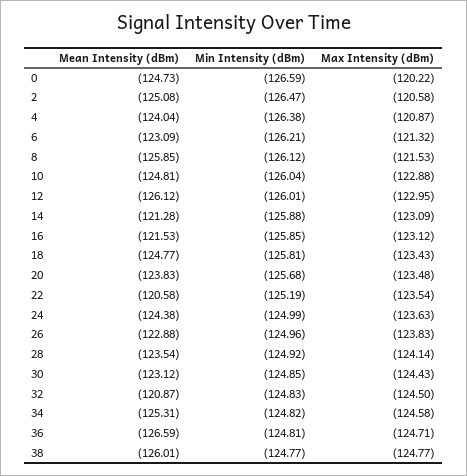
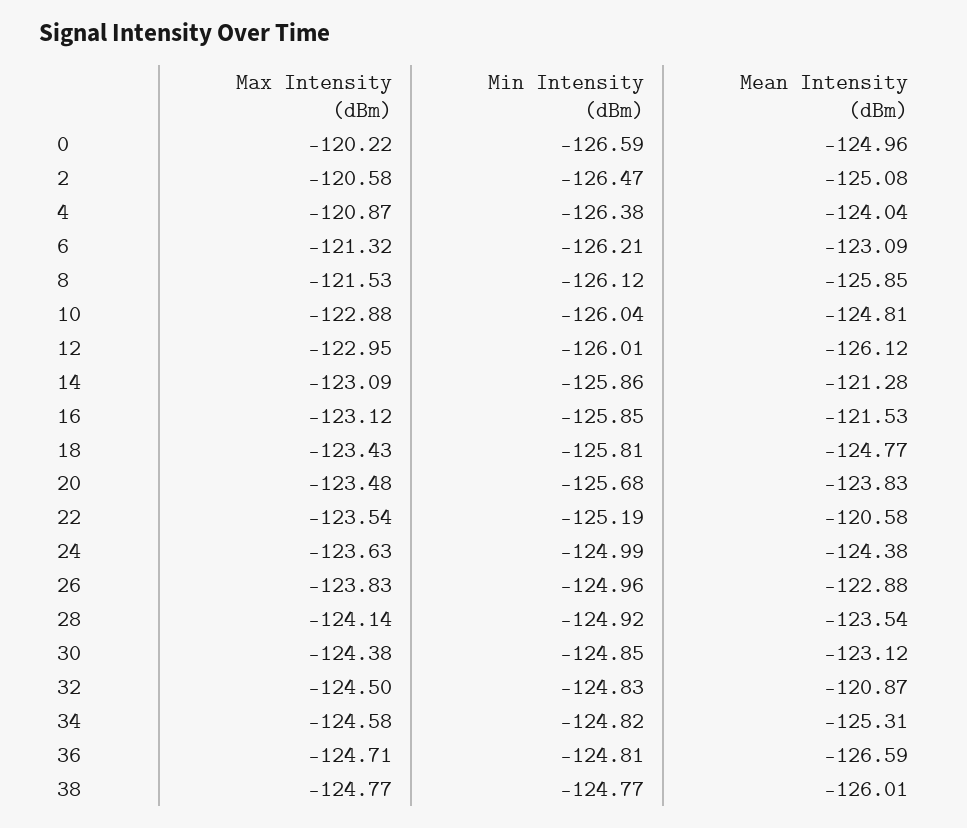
Mean Intensity (dBm), 0: -124.73 -> -124.96
Min Intensity (dBm), 14: -125.88 -> -125.86
Max Intensity (dBm), 30: -124.43 -> -124.38

